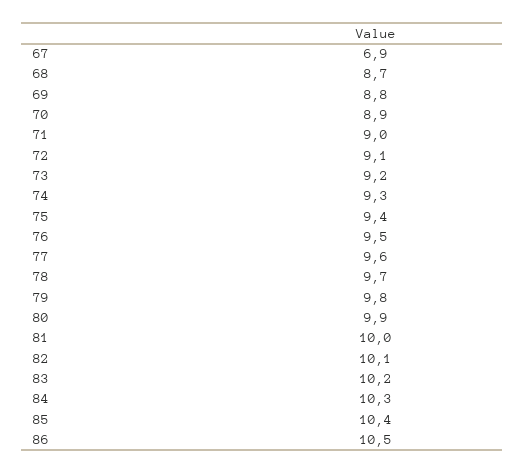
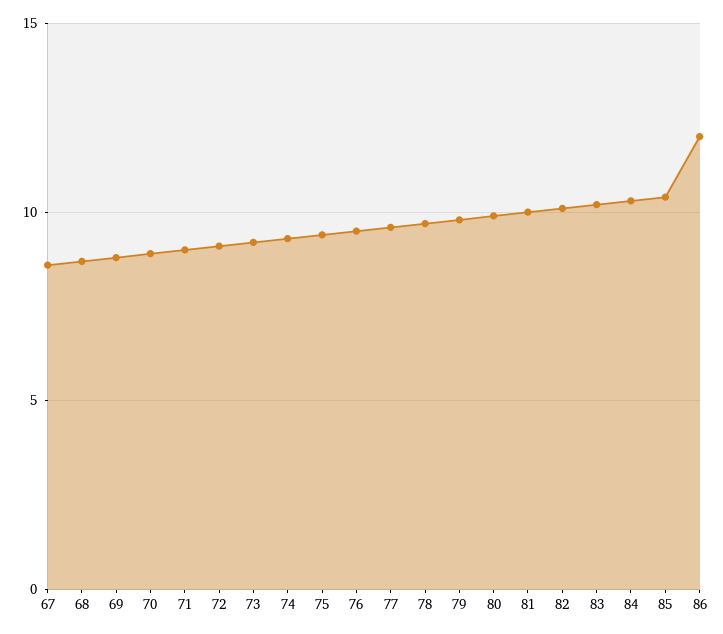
67: 6.9 -> 8.5
86: 10.5 -> 12

